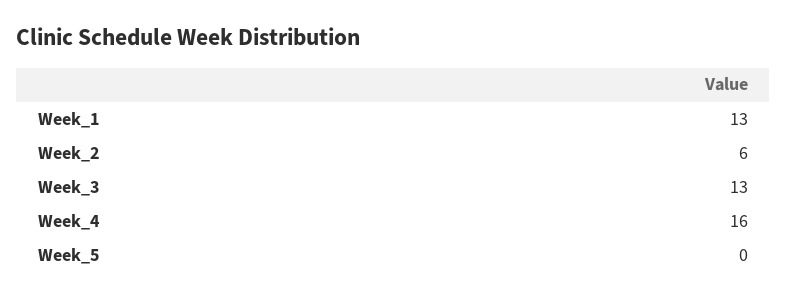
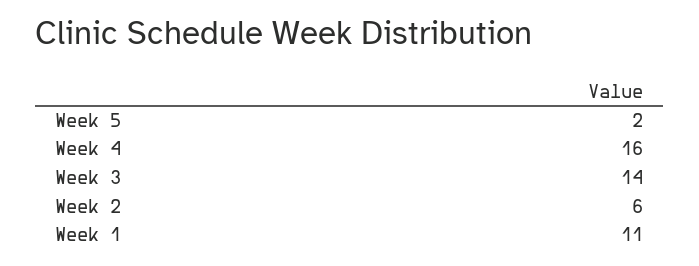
Week_1: 13 -> 11
Week_3: 13 -> 14
Week_5: 0 -> 2

